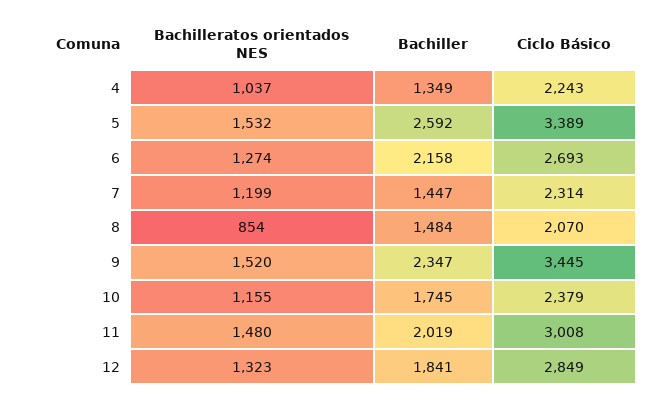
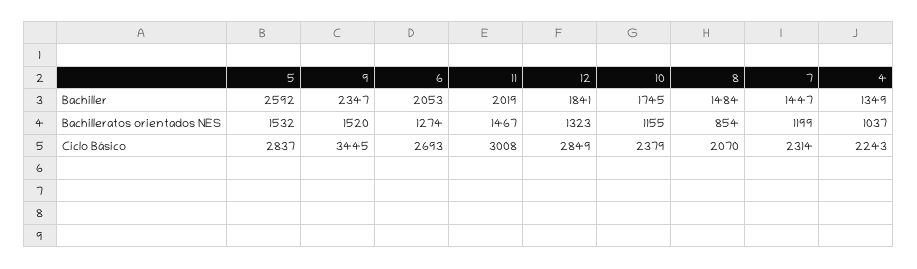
Ciclo Básico, 5: 3389 -> 2837
Bachiller, 6: 2158 -> 2053
Bachilleratos orientados NES, 11: 1480 -> 1467

